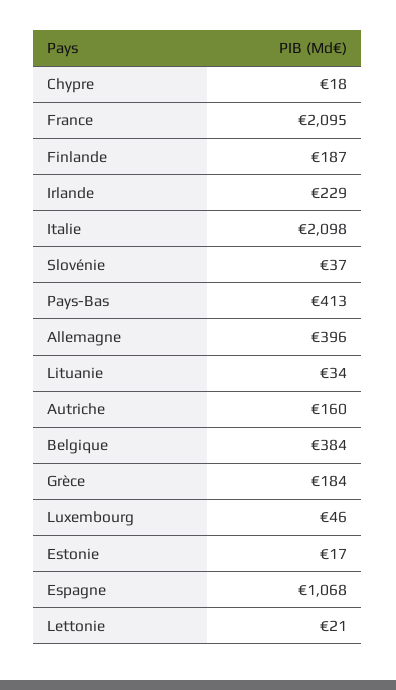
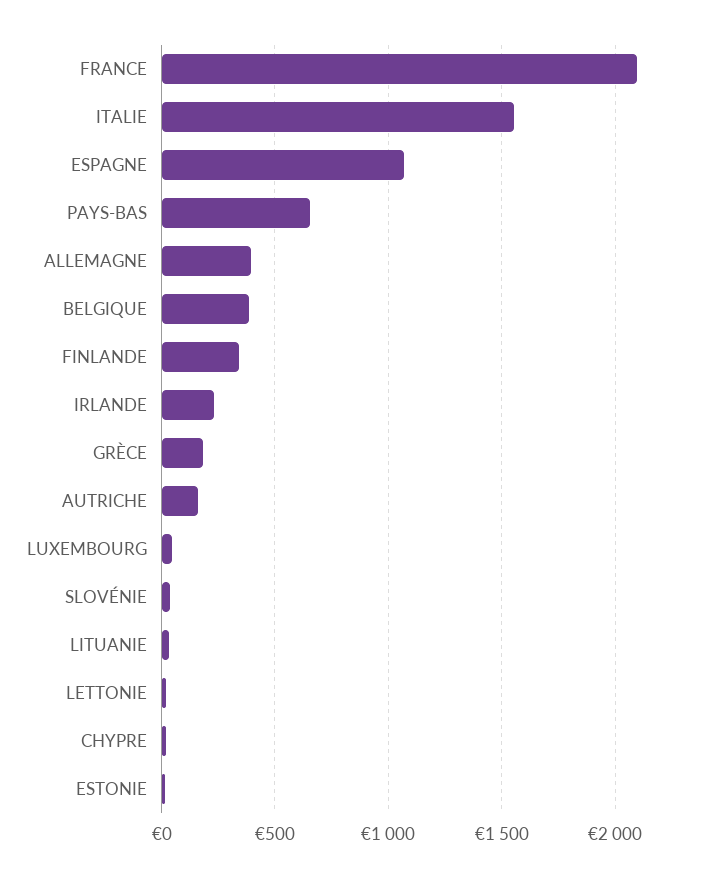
Finlande: 187 -> 350
Italie: 2098 -> 1550
Pays-Bas: 413 -> 650

